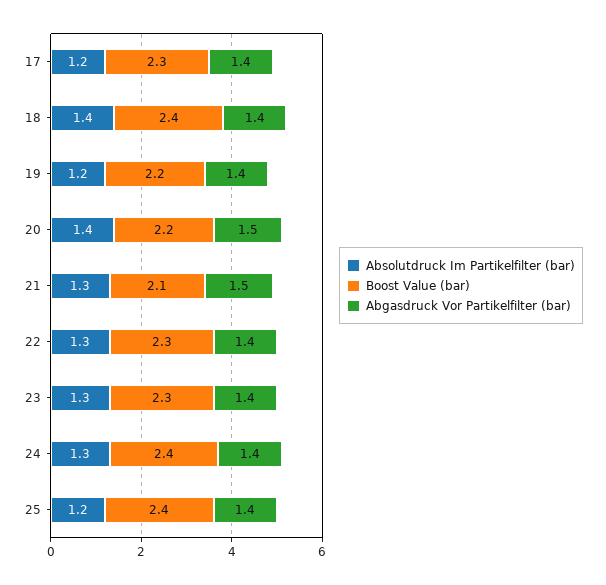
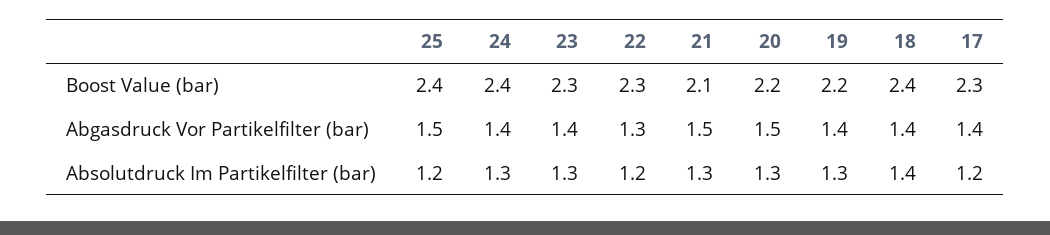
Absolutdruck Im Partikelfilter (bar), 19: 1.2 -> 1.3
Absolutdruck Im Partikelfilter (bar), 20: 1.4 -> 1.3
Absolutdruck Im Partikelfilter (bar), 22: 1.3 -> 1.2
Abgasdruck Vor Partikelfilter (bar), 22: 1.4 -> 1.3
Abgasdruck Vor Partikelfilter (bar), 25: 1.4 -> 1.5

